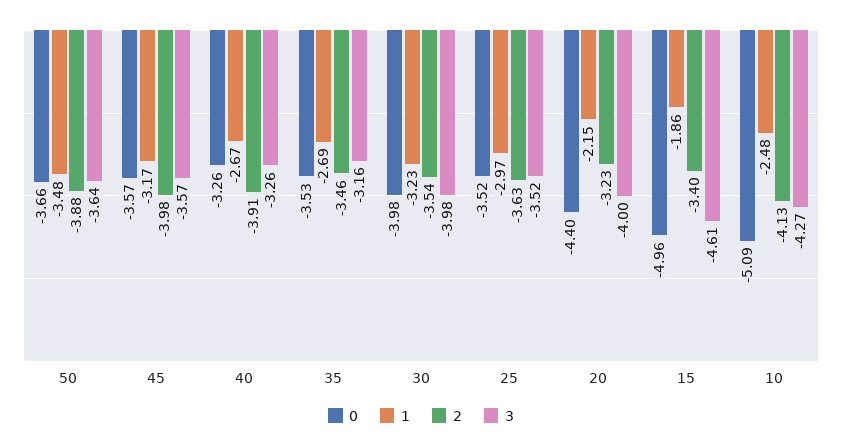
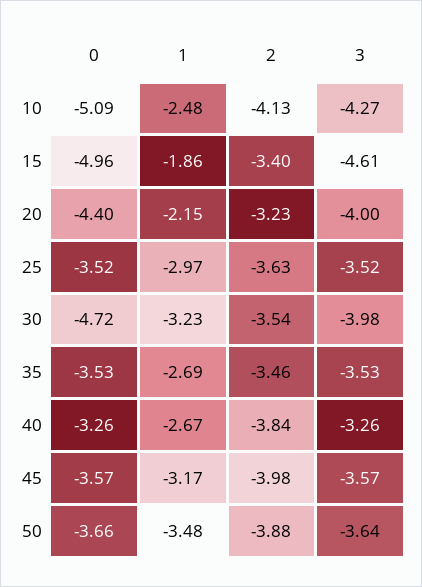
2, 40: -3.91 -> -3.84
3, 35: -3.16 -> -3.53
0, 30: -3.98 -> -4.72

